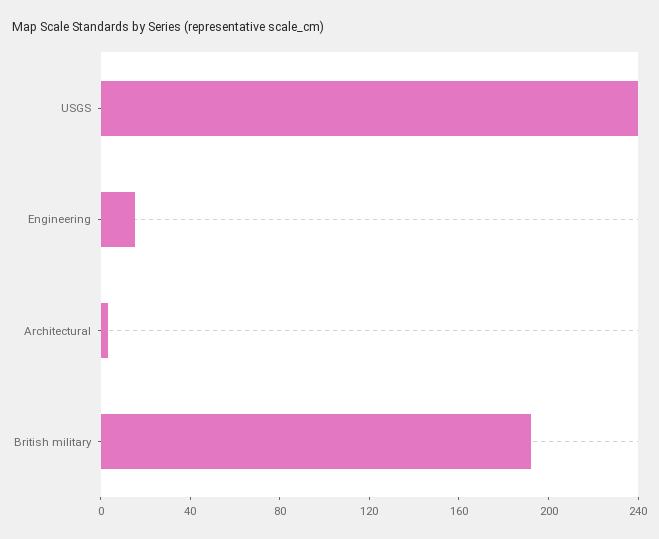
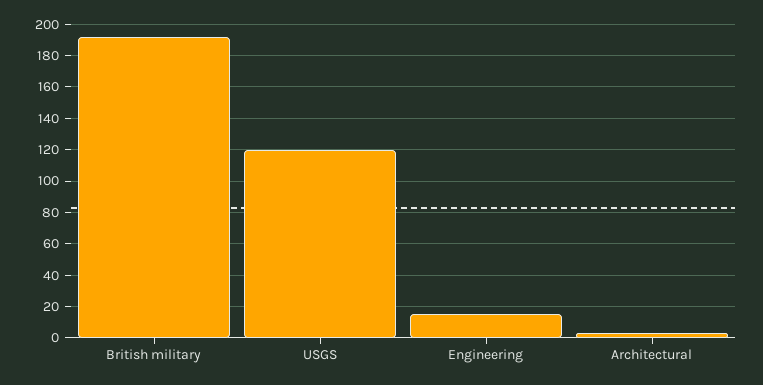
USGS: 240 -> 120

